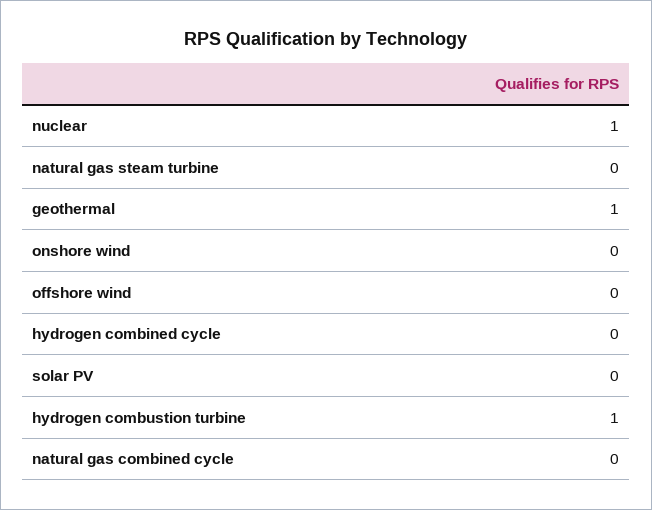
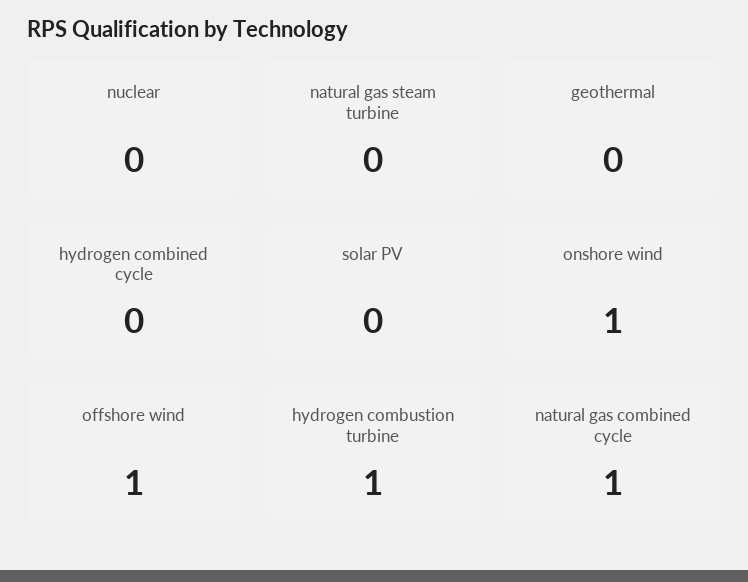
nuclear: 1 -> 0
geothermal: 1 -> 0
onshore wind: 0 -> 1
offshore wind: 0 -> 1
natural gas combined cycle: 0 -> 1

